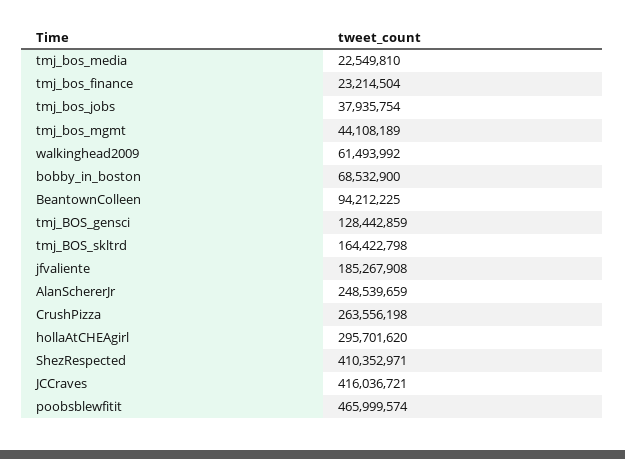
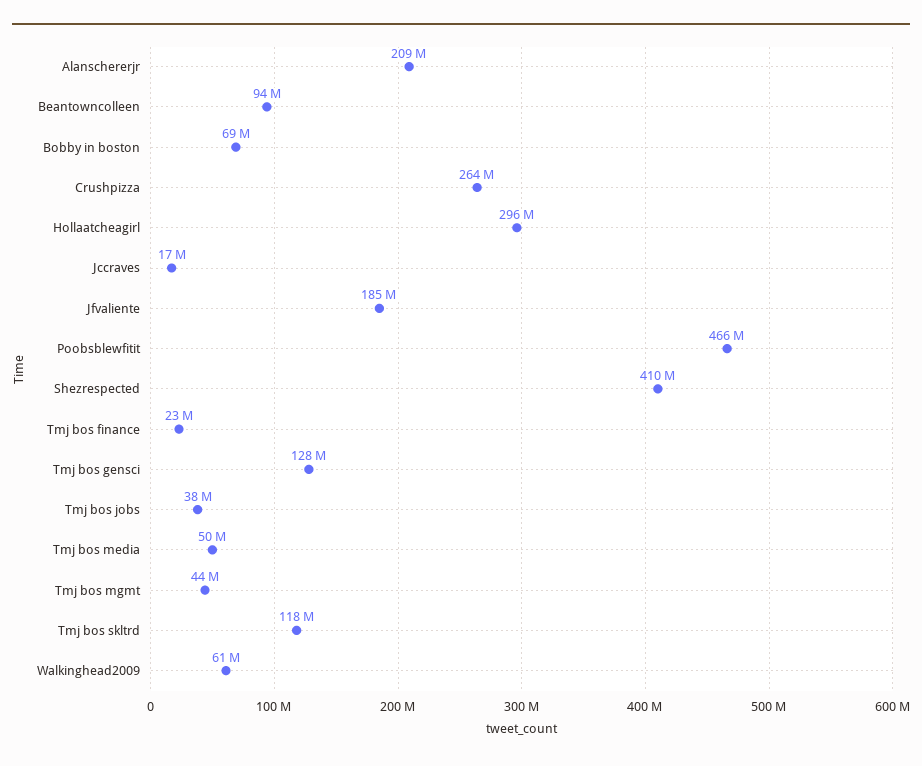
tmj_bos_media: 22549810 -> 50000000
tmj_BOS_skltrd: 164422798 -> 118000000
AlanSchererJr: 248539659 -> 209000000
JCCraves: 416036721 -> 17000000

